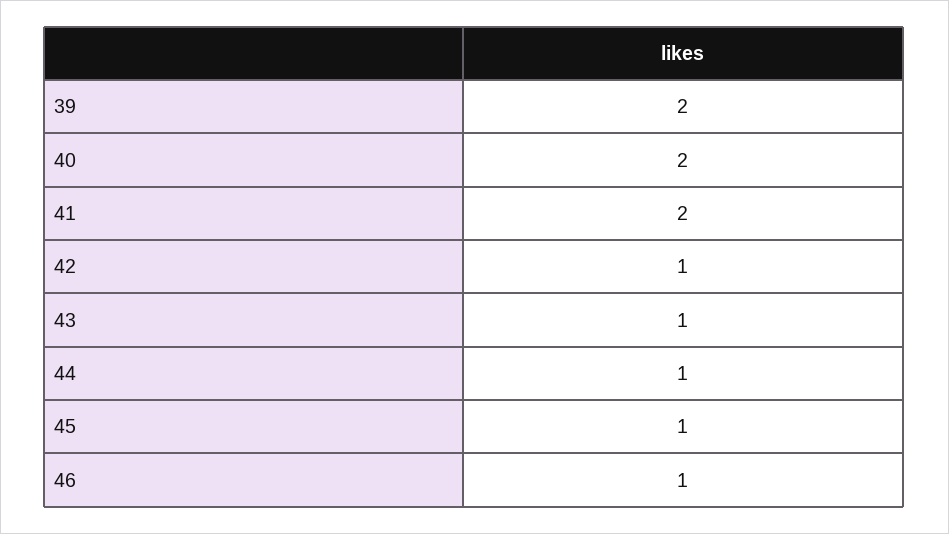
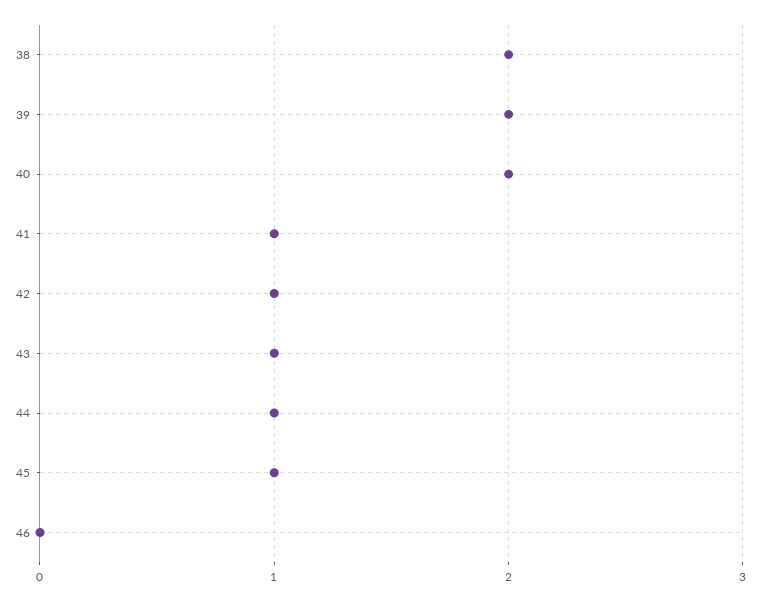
41: 2 -> 1
46: 1 -> 0
38: none -> 2

